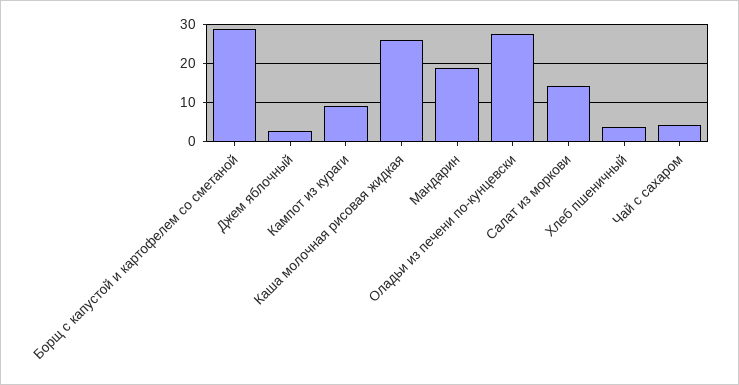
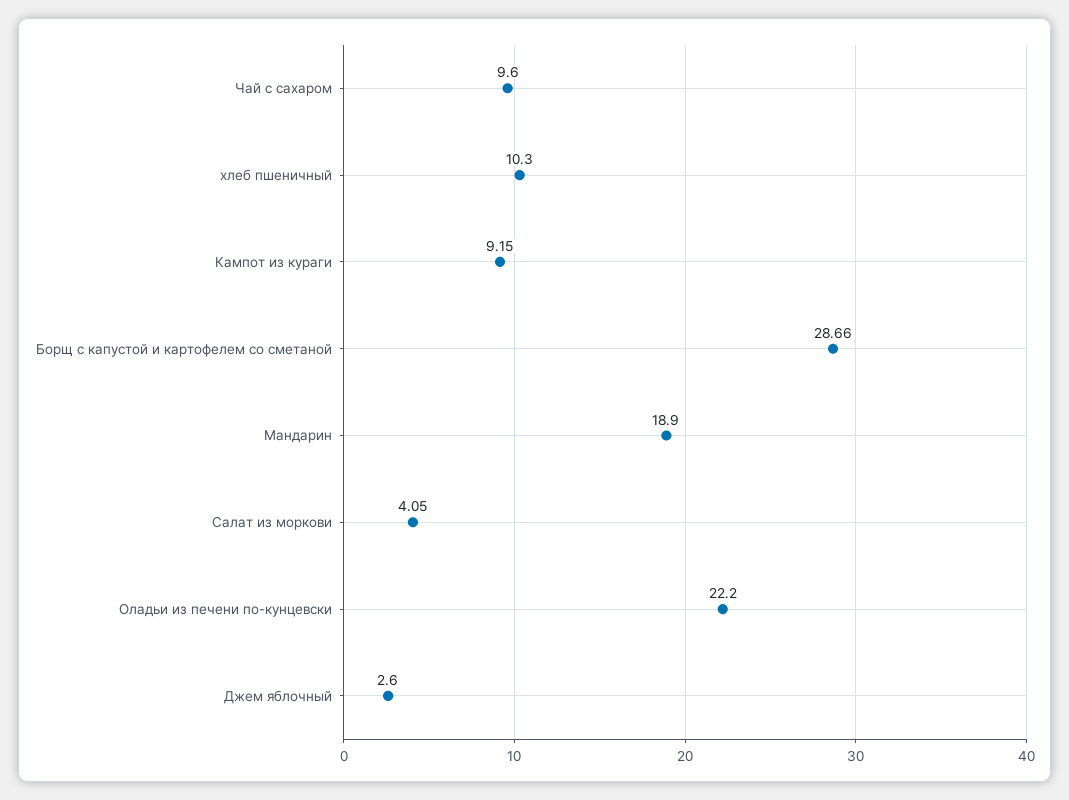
Каша молочная рисовая жидкая: 26 -> none
Оладьи из печени по-кунцевски: 28 -> 22.2
Салат из моркови: 14 -> 4.05
Хлеб пшеничный: 4 -> 10.3
Чай с сахаром: 4 -> 9.6

